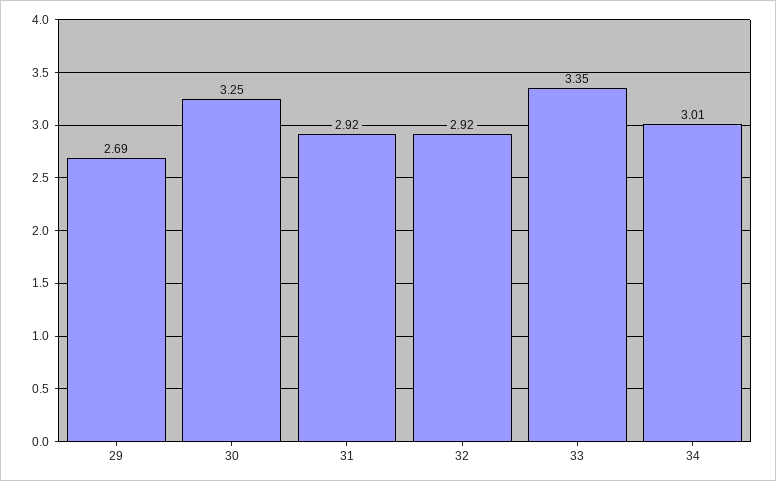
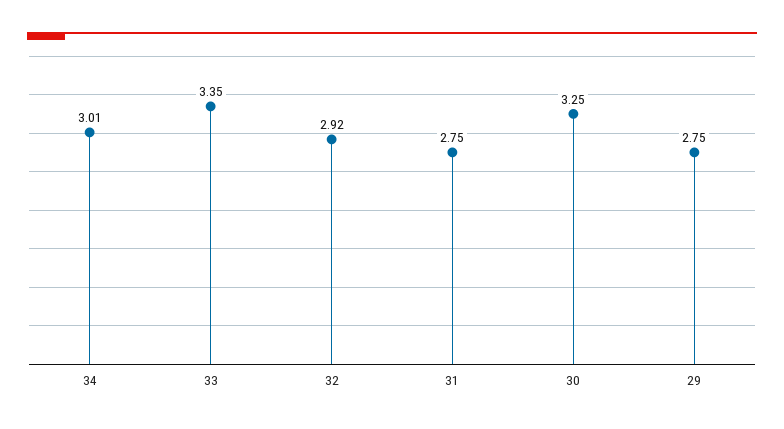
29: 2.69 -> 2.75
31: 2.92 -> 2.75

